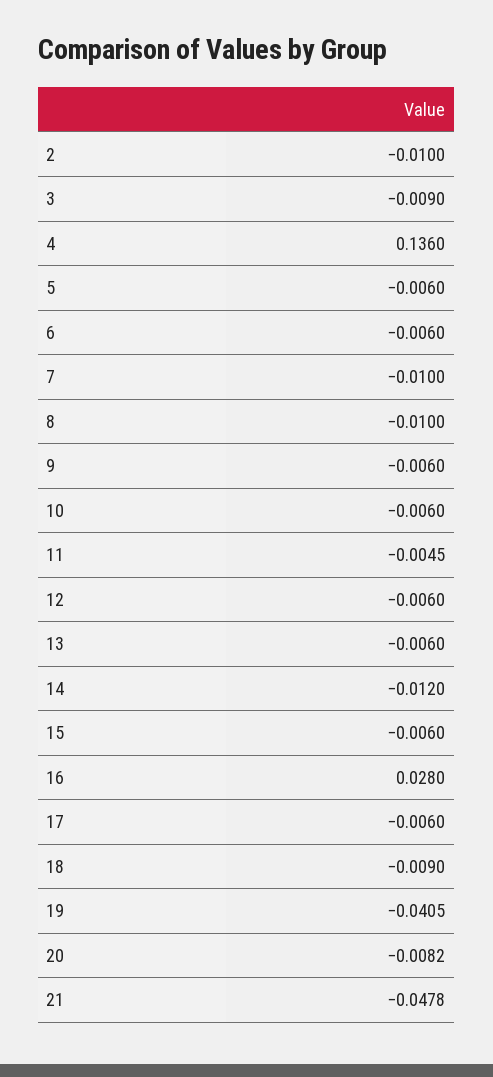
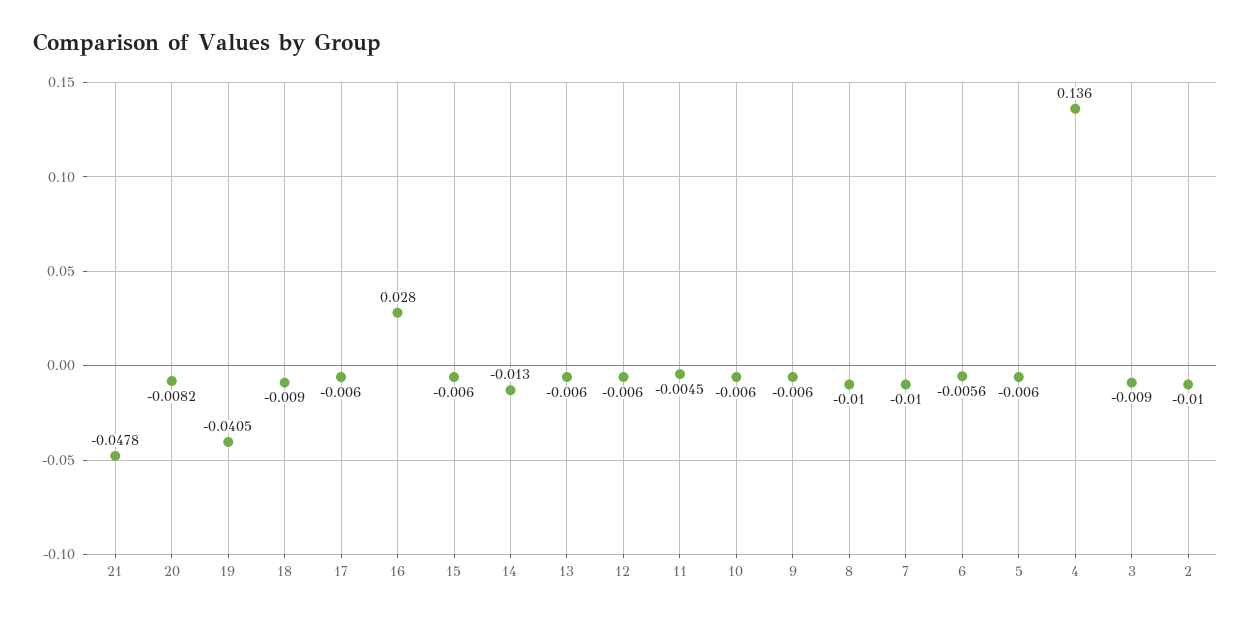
6: -0.006 -> -0.0056
14: -0.012 -> -0.013

